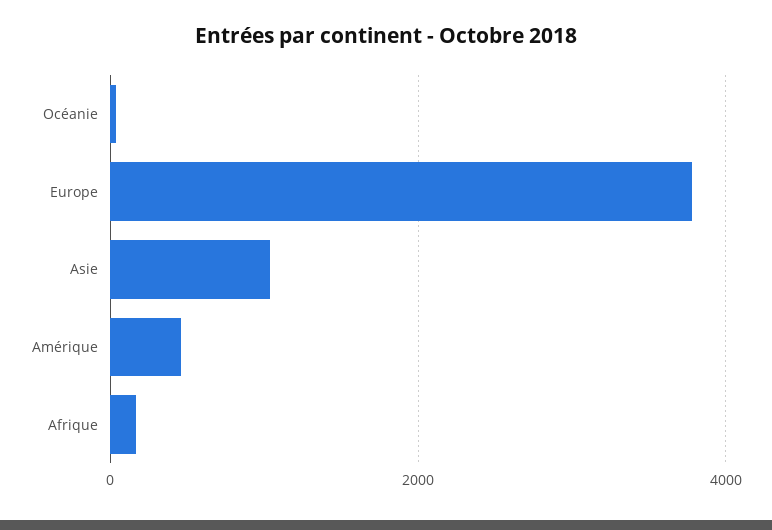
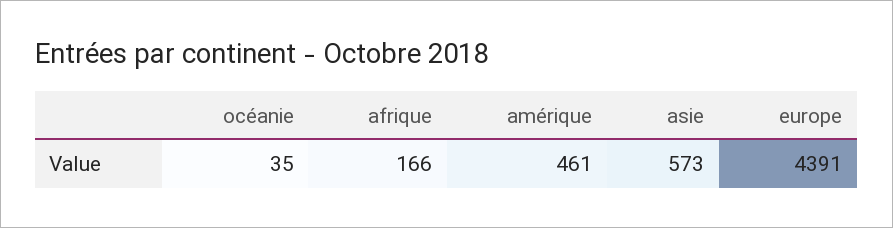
Europe: 3800 -> 4391
Asie: 1000 -> 573

